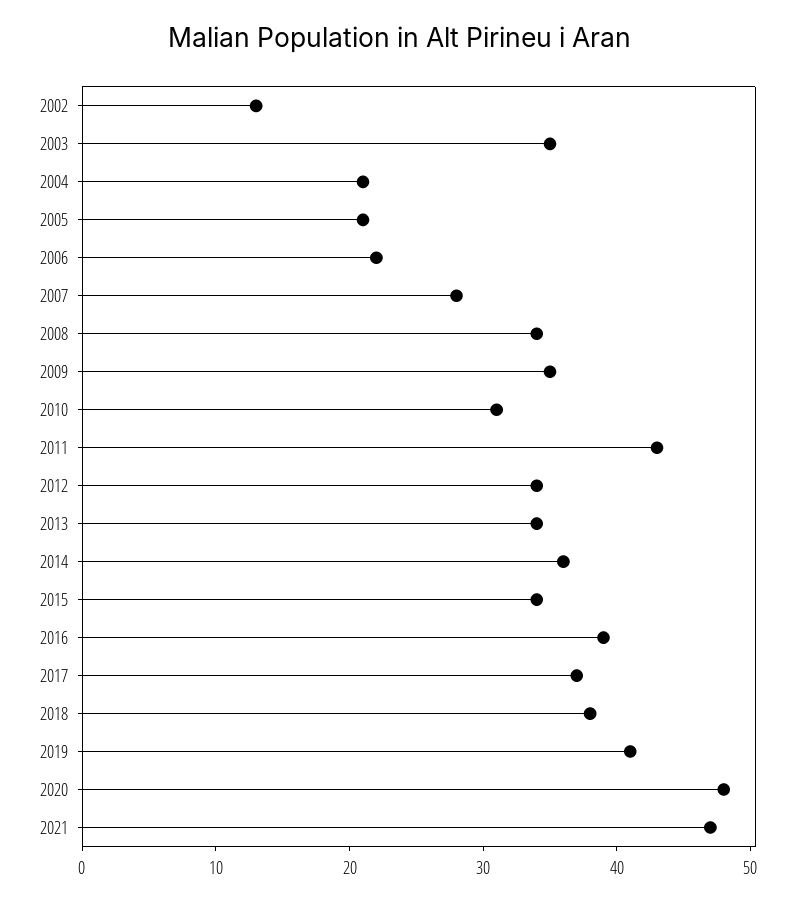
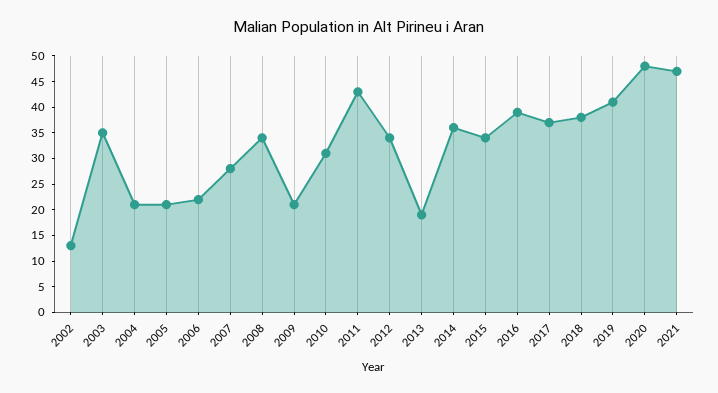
2009: 35 -> 20
2013: 34 -> 20

